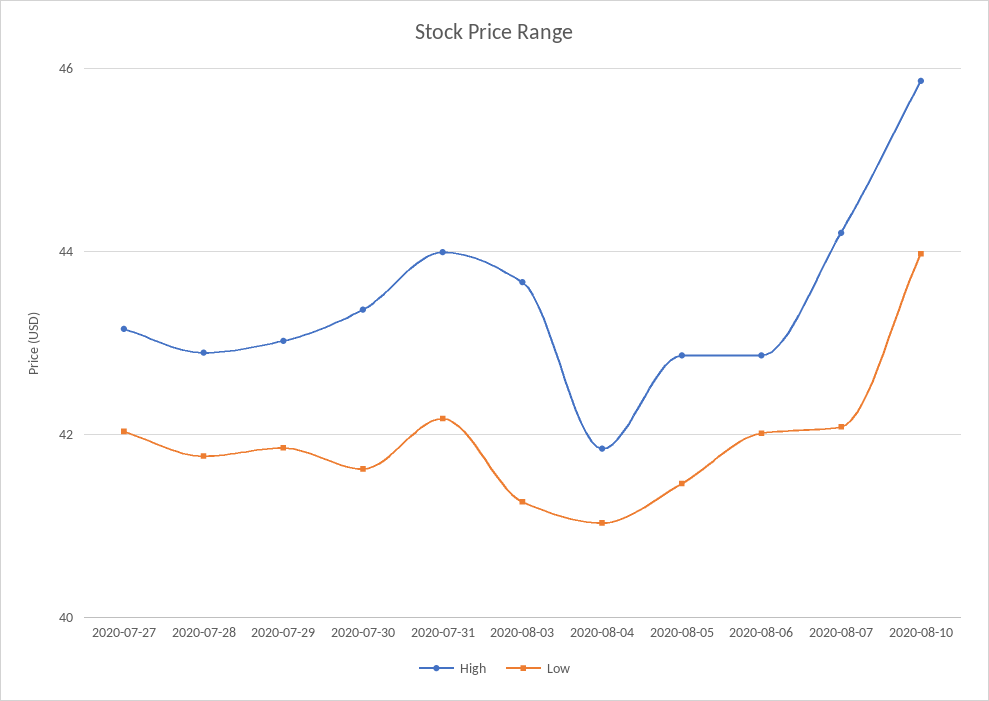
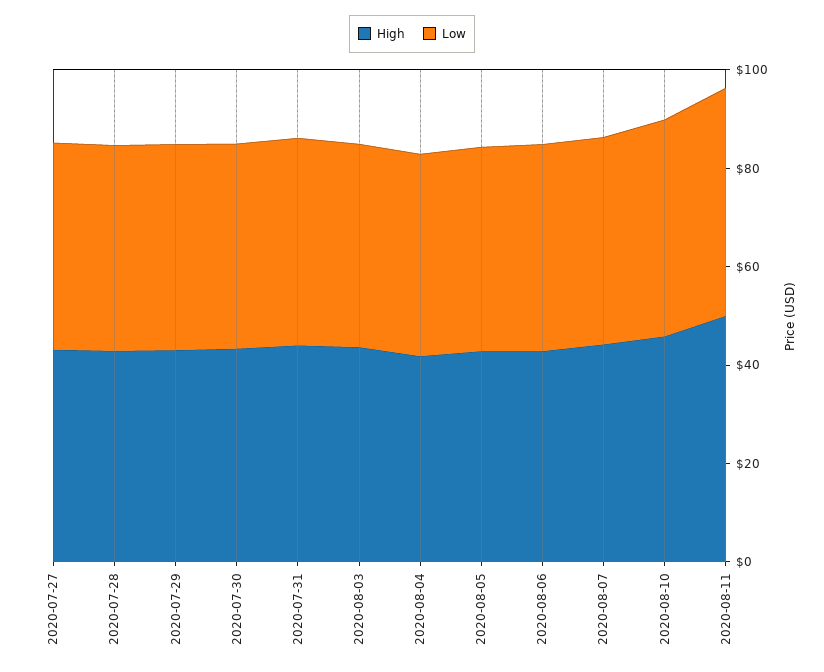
High, 2020-08-11: none -> 50
Low, 2020-08-11: none -> 45

